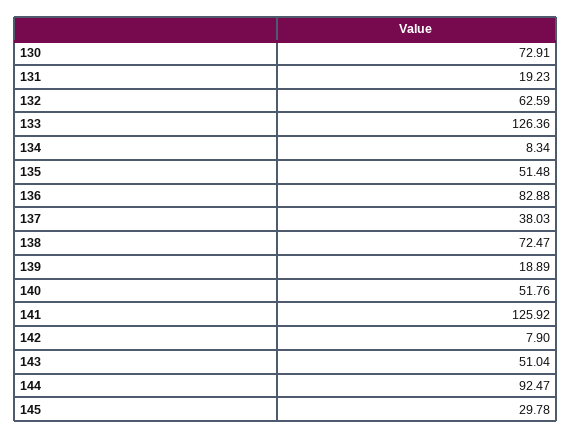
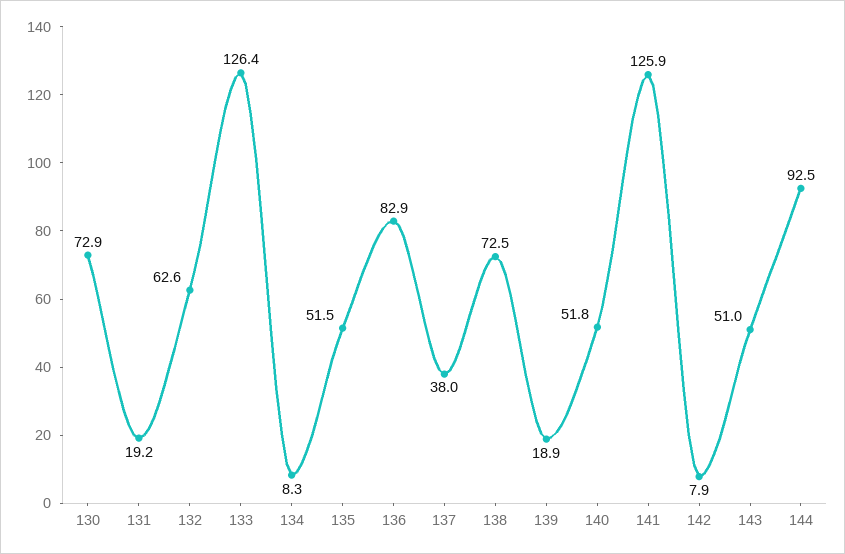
145: 29.78 -> none

